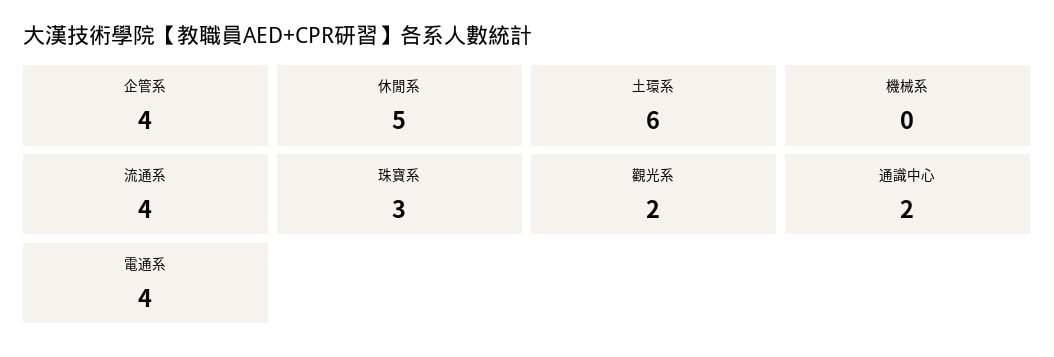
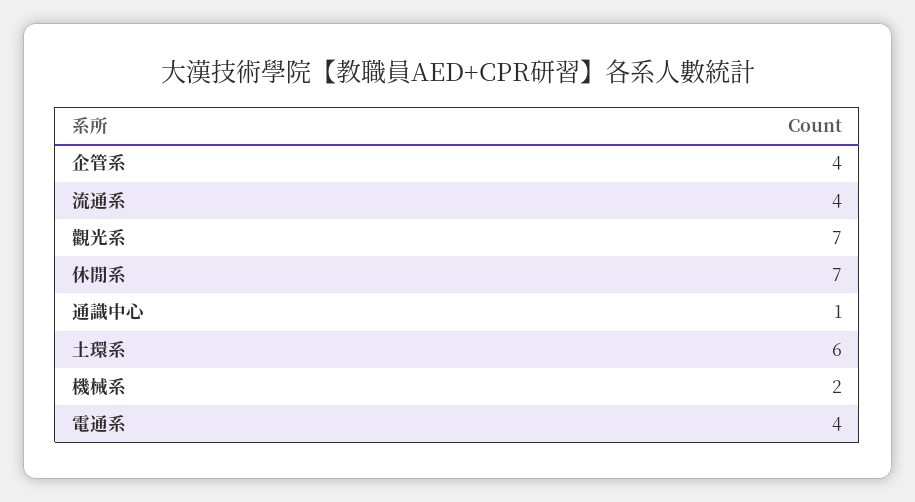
休閒系: 5 -> 7
機械系: 0 -> 2
珠寶系: 3 -> none
觀光系: 2 -> 7
通識中心: 2 -> 1

